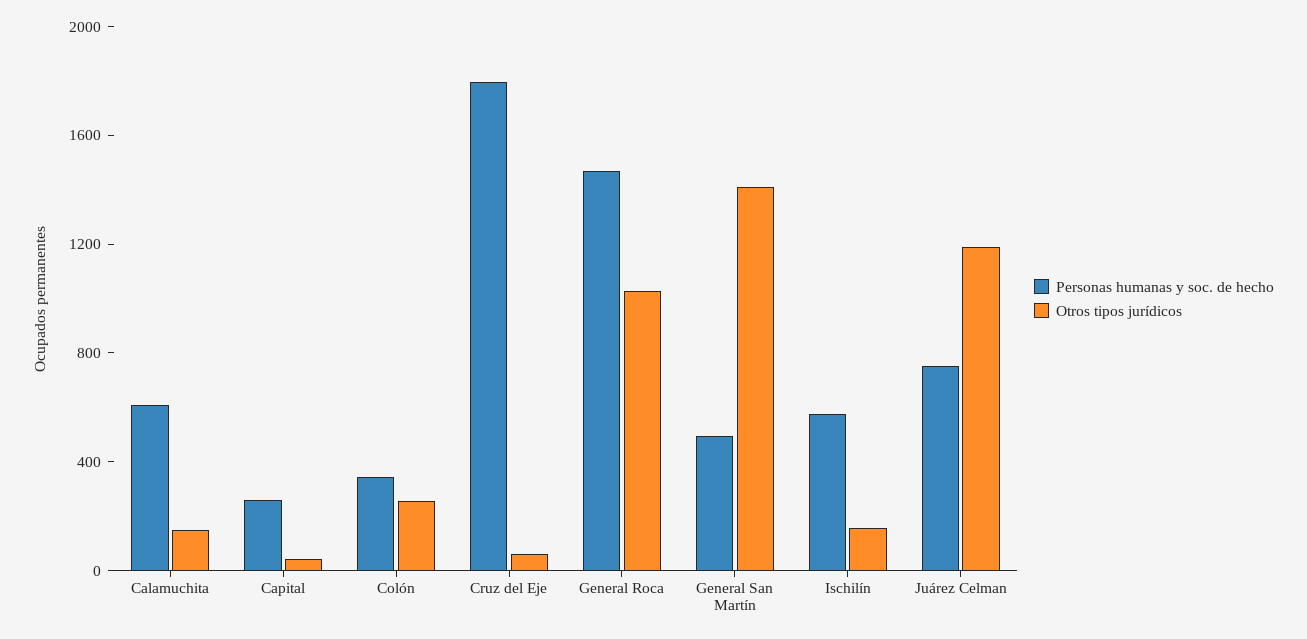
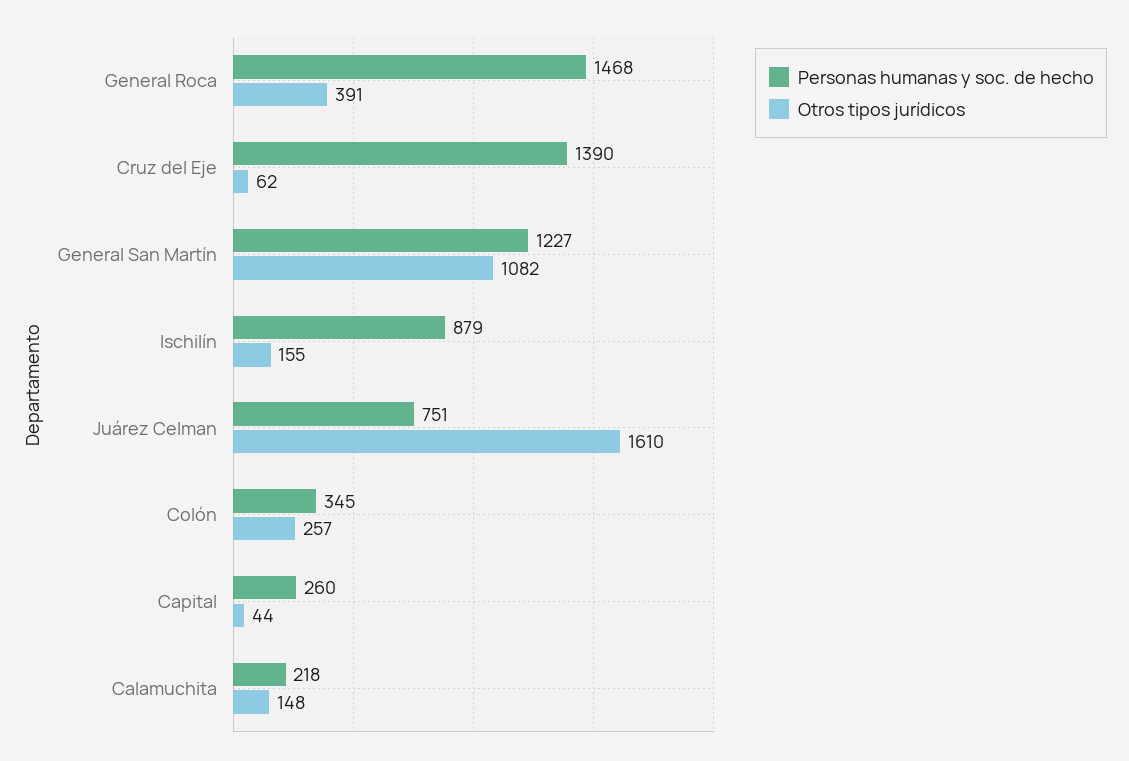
Personas humanas y soc. de hecho, Calamuchita: 600 -> 218
Personas humanas y soc. de hecho, Cruz del Eje: 1800 -> 1390
Otros tipos jurídicos, General Roca: 1000 -> 391
Personas humanas y soc. de hecho, General San Martín: 500 -> 1227
Otros tipos jurídicos, General San Martín: 1400 -> 1082
Personas humanas y soc. de hecho, Ischilín: 600 -> 879
Otros tipos jurídicos, Juárez Celman: 1200 -> 1610

